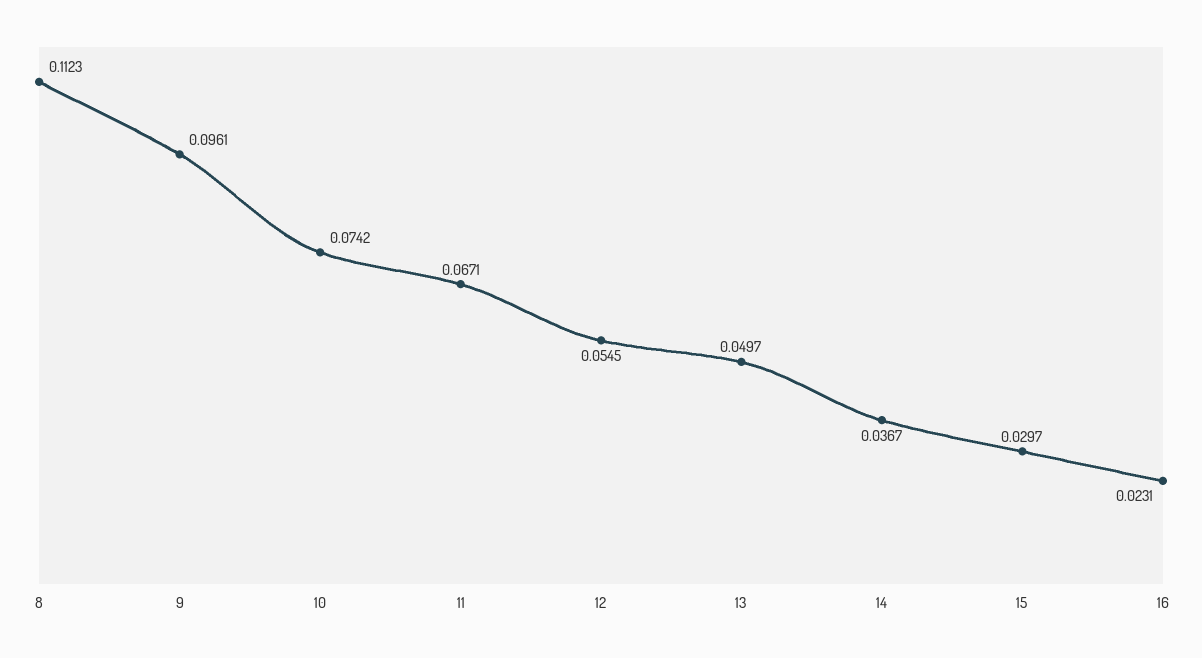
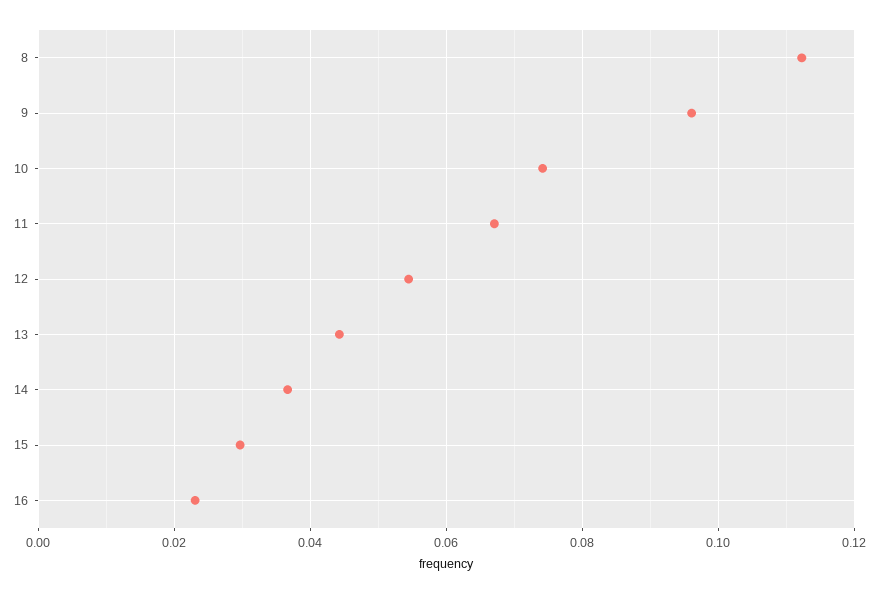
13: 0.0497 -> 0.044

